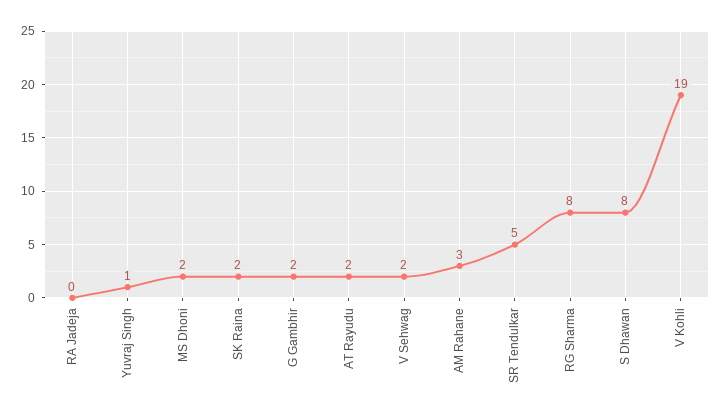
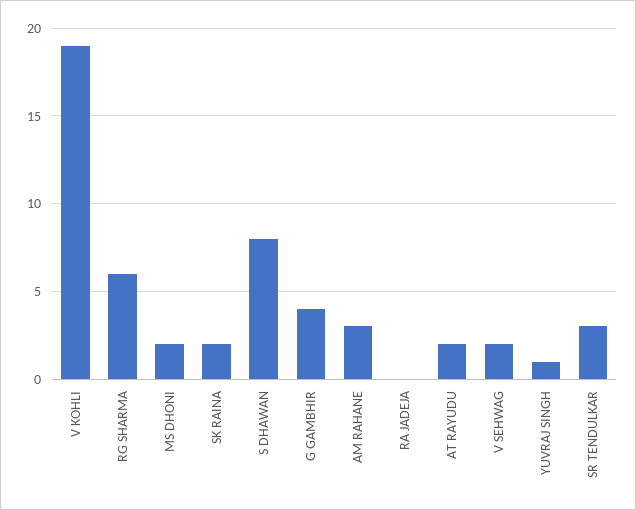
G Gambhir: 2 -> 4
SR Tendulkar: 5 -> 3
RG Sharma: 8 -> 6

